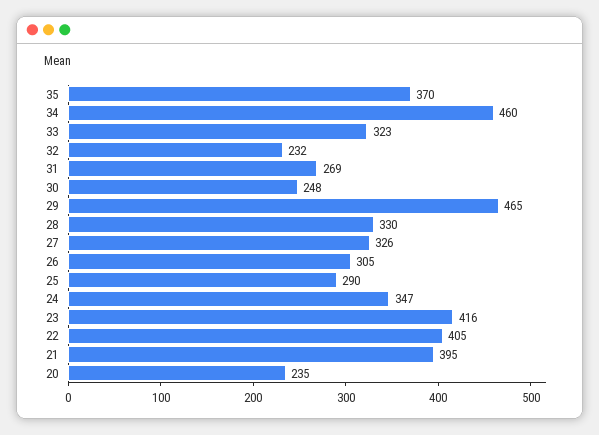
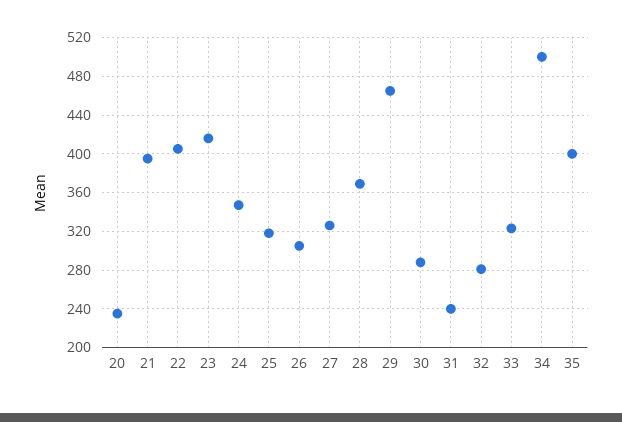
35: 370 -> 400
34: 460 -> 500
32: 232 -> 280
31: 269 -> 240
30: 248 -> 290
28: 330 -> 370
25: 290 -> 320

